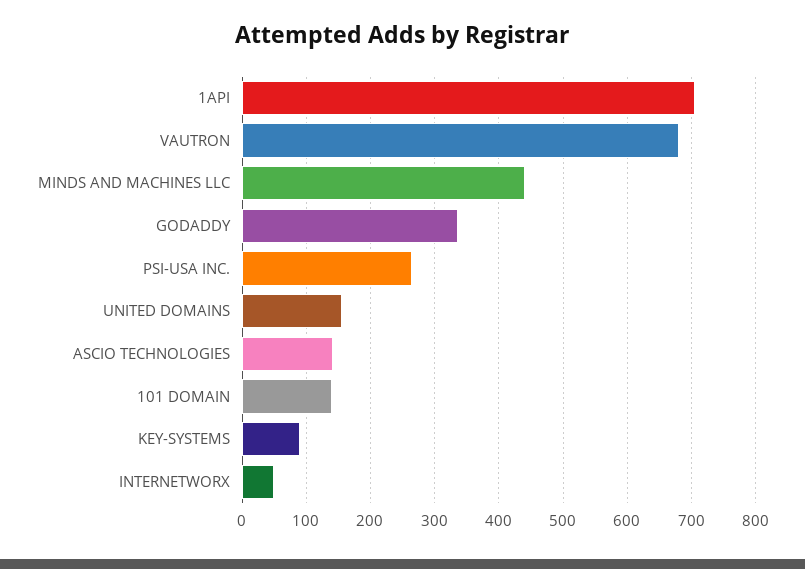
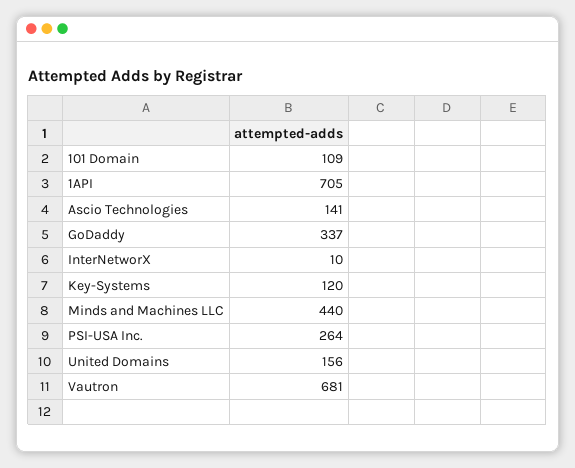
101 DOMAIN: 140 -> 109
KEY-SYSTEMS: 90 -> 120
INTERNETWORX: 50 -> 10

